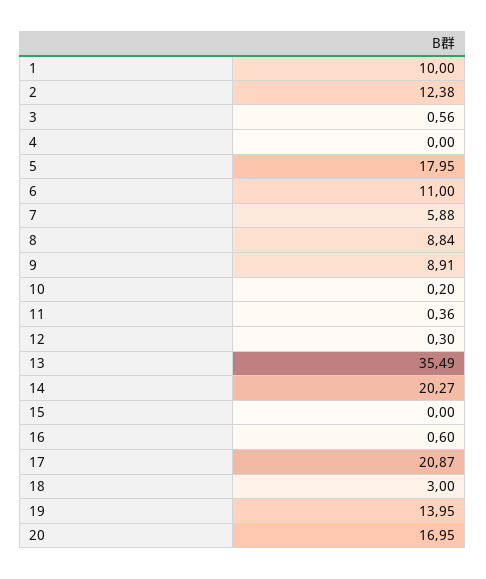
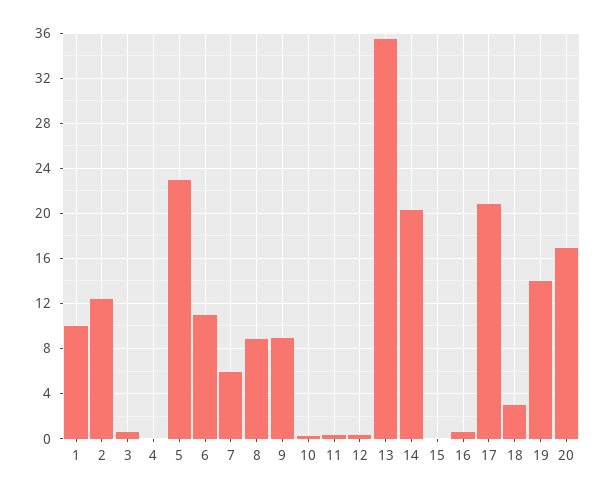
5: 17.95 -> 23

